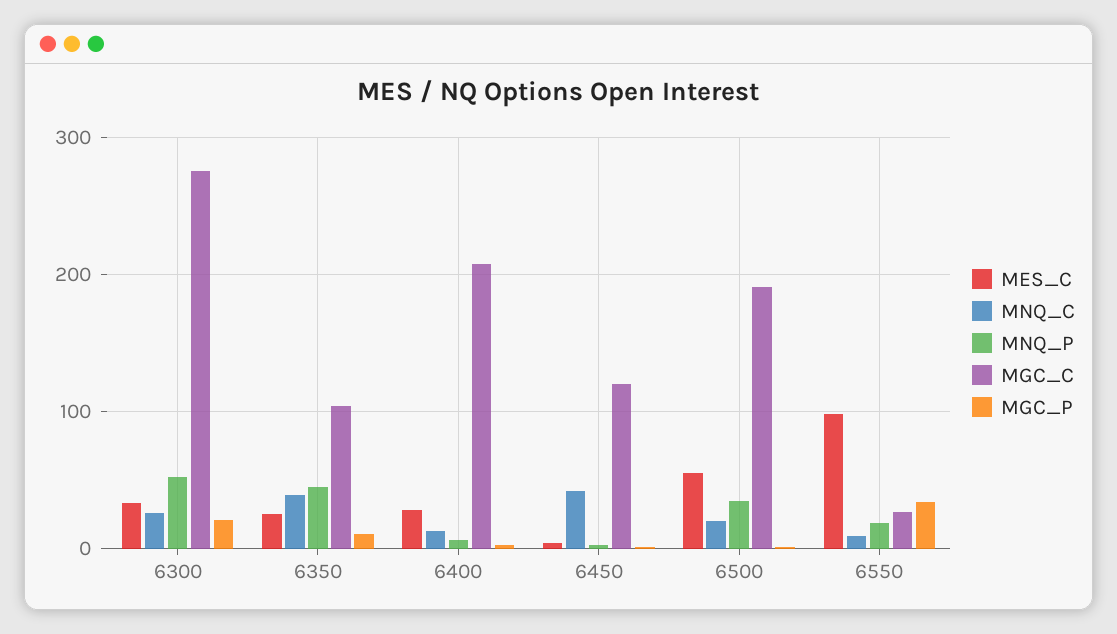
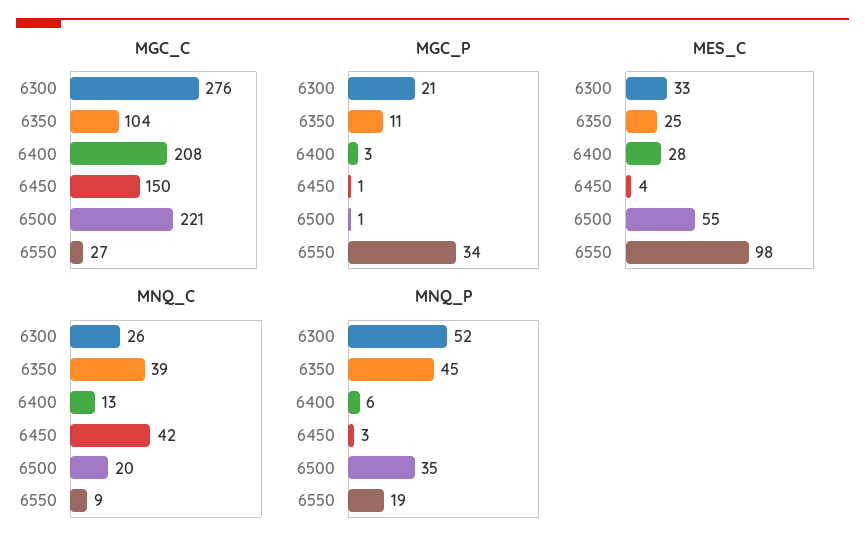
MGC_C, 6450: 120 -> 150
MGC_C, 6500: 190 -> 221

